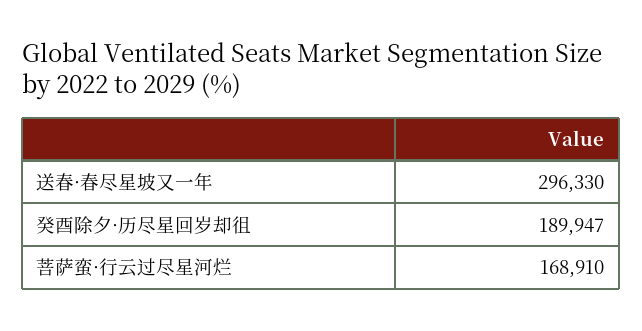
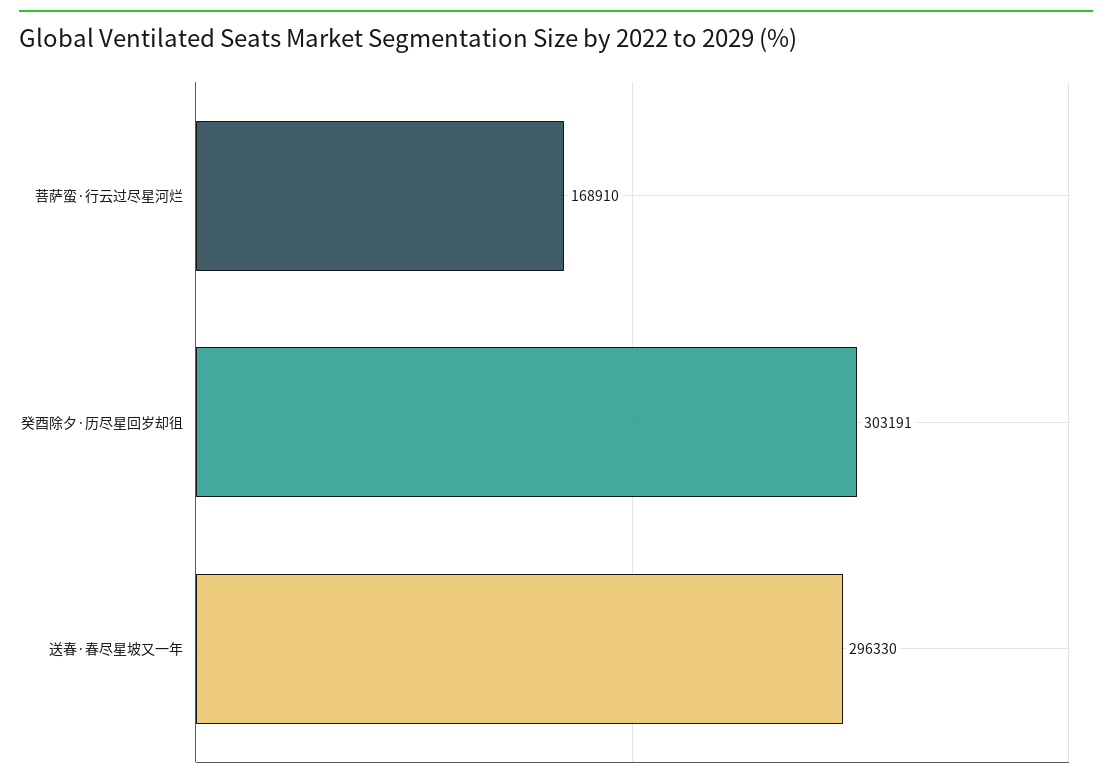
癸酉除夕·历尽星回岁却徂: 189947 -> 303191

